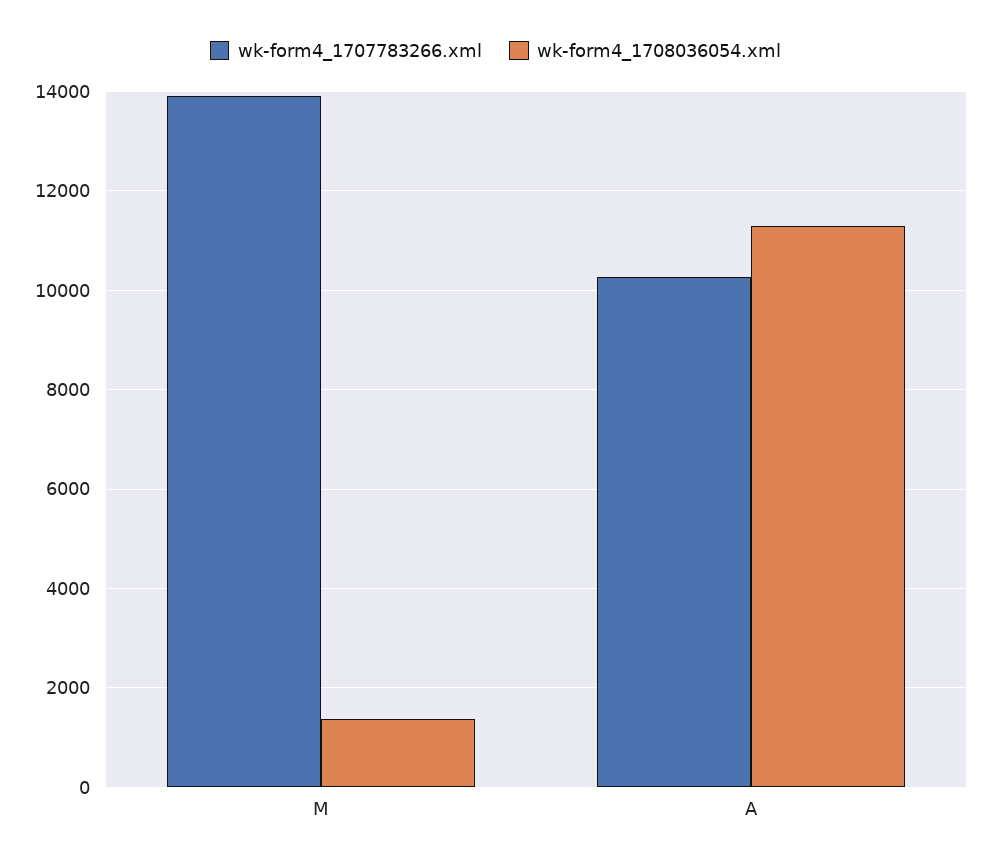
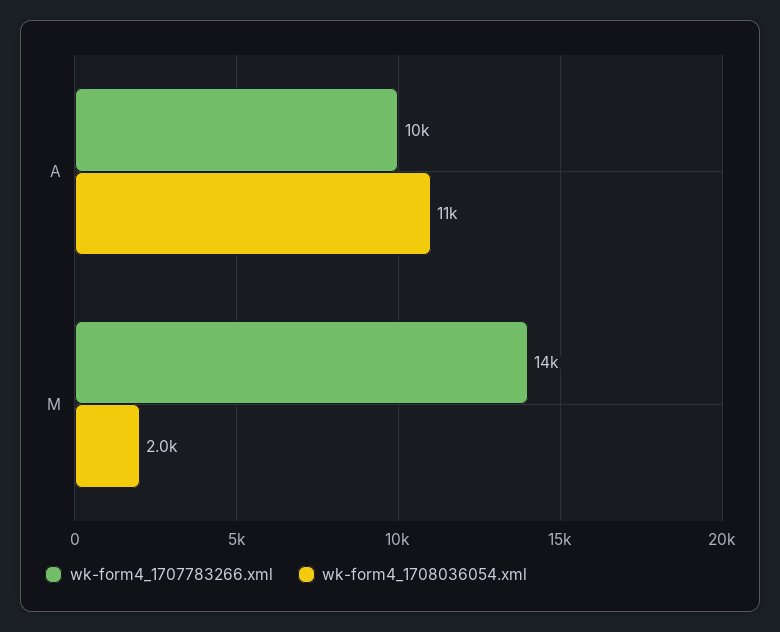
wk-form4_1708036054.xml, M: 1400 -> 2000

